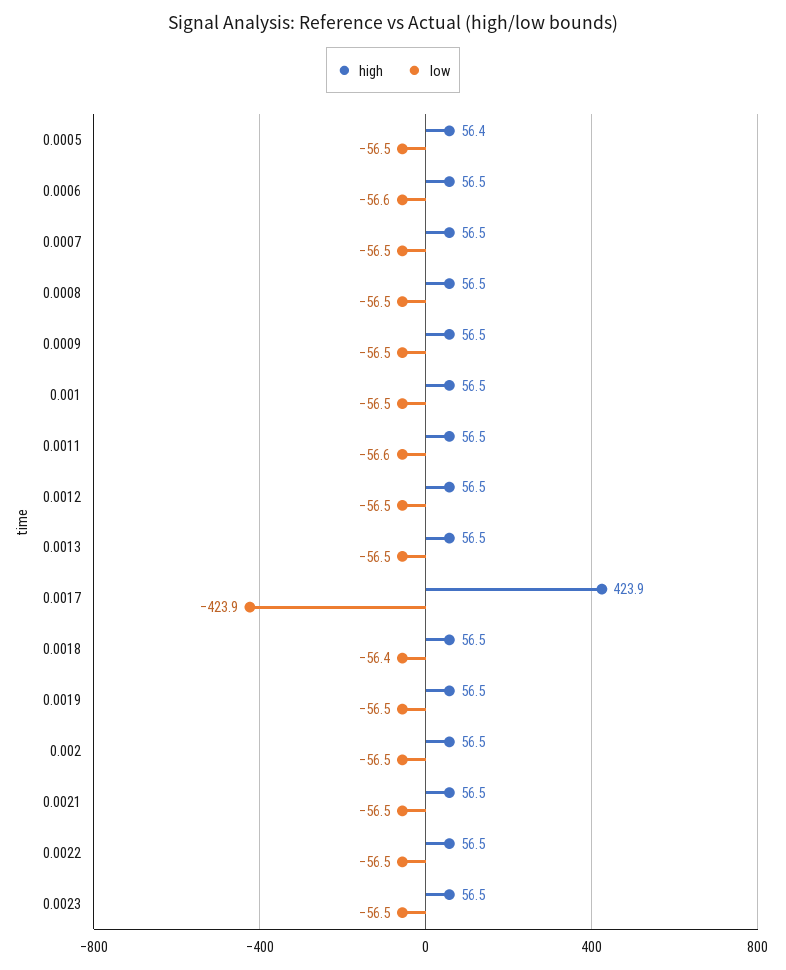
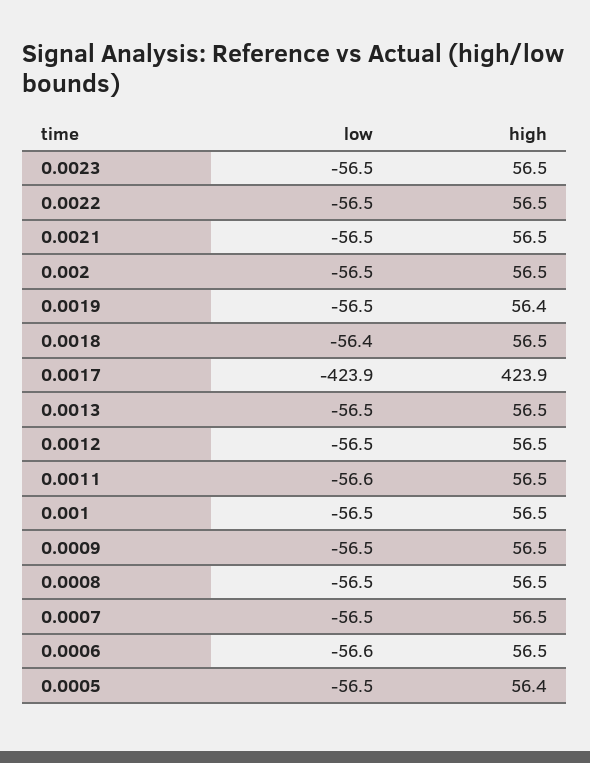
high, 0.0019: 56.5 -> 56.4

